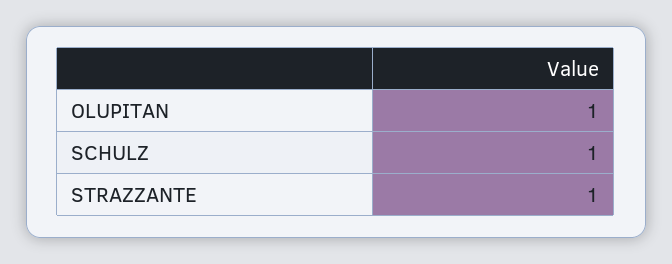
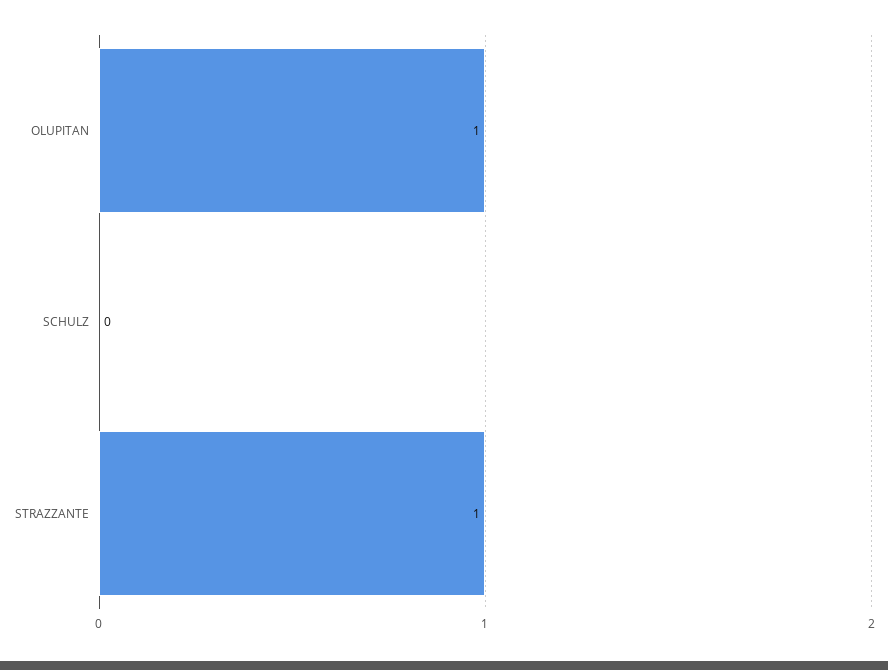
SCHULZ: 1 -> 0

